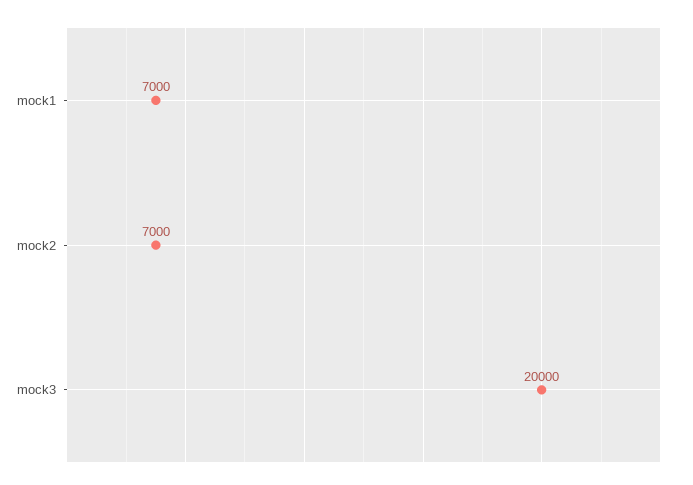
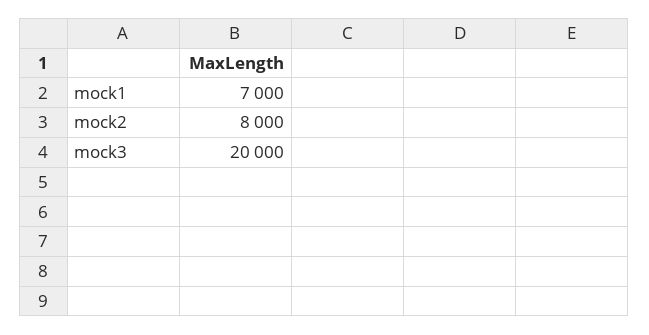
mock2: 7000 -> 8000

